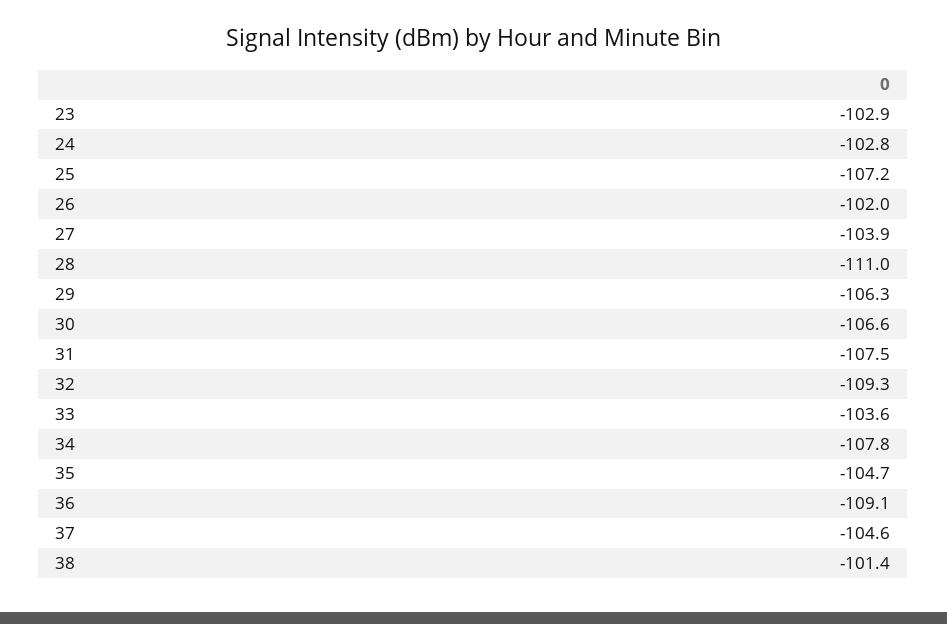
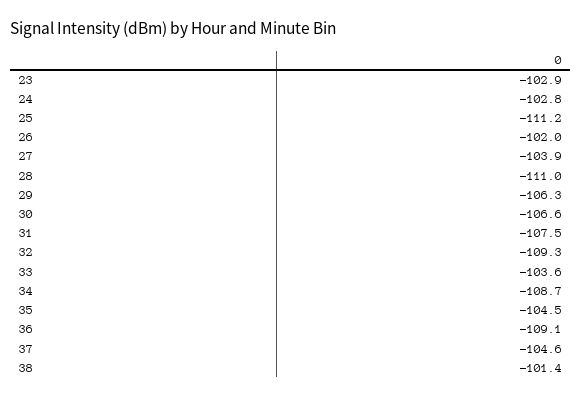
25: -107.2 -> -111.2
34: -107.8 -> -108.7
35: -104.7 -> -104.5

